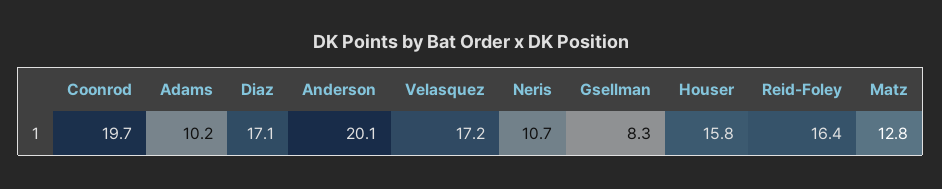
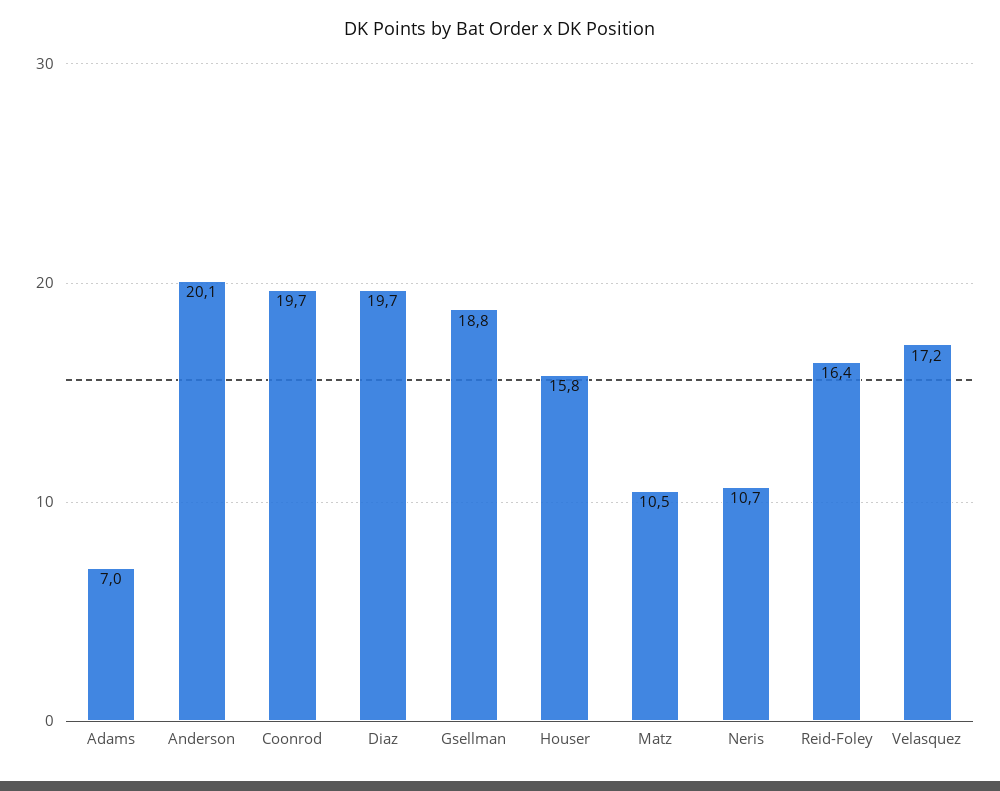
Adams: 10.2 -> 7
Diaz: 17.1 -> 19.7
Gsellman: 8.3 -> 18.8
Matz: 12.8 -> 10.5

